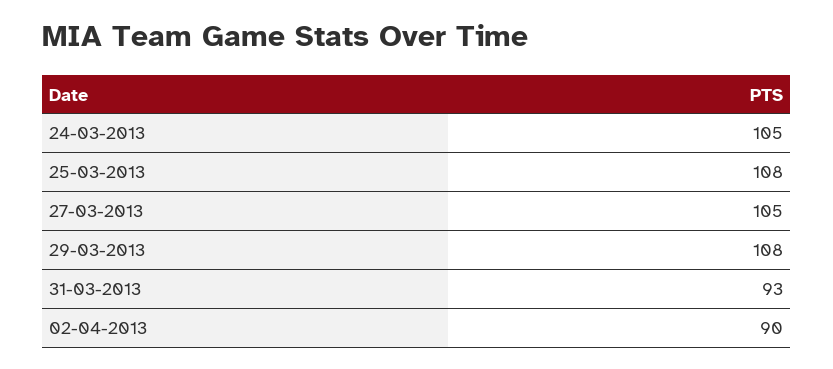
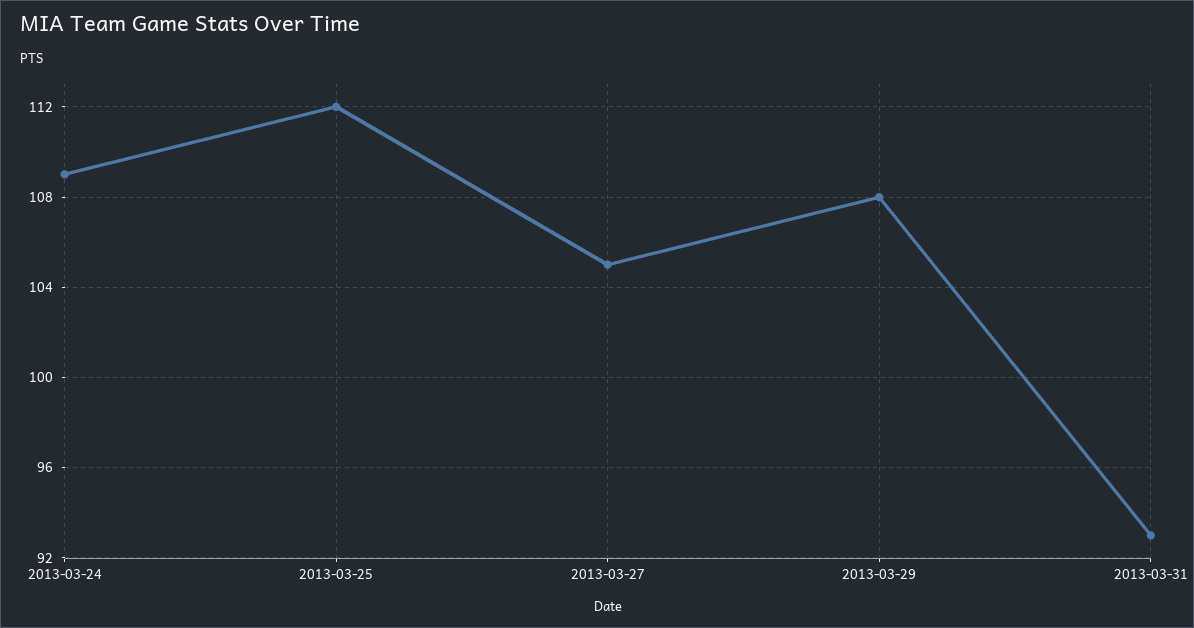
24-03-2013: 105 -> 109
25-03-2013: 108 -> 112
02-04-2013: 90 -> none

